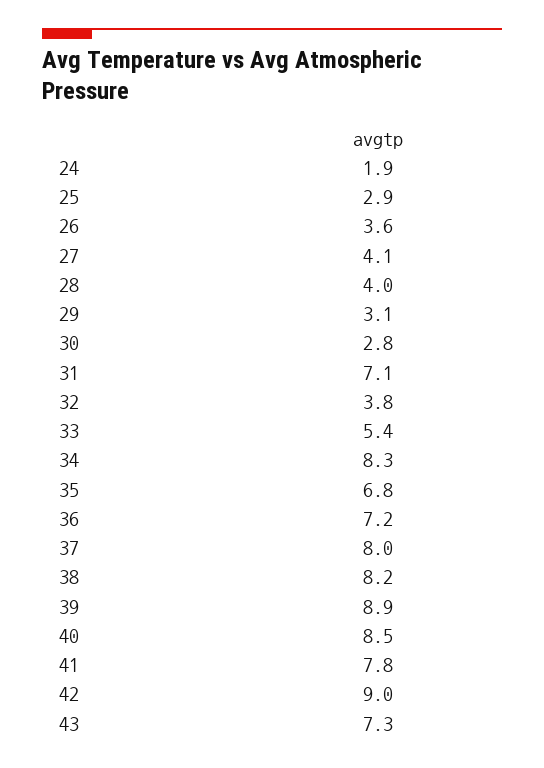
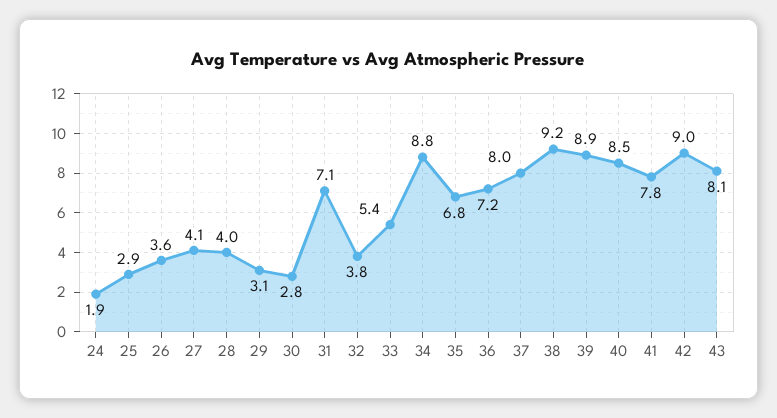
34: 8.3 -> 8.8
38: 8.2 -> 9.2
43: 7.3 -> 8.1

